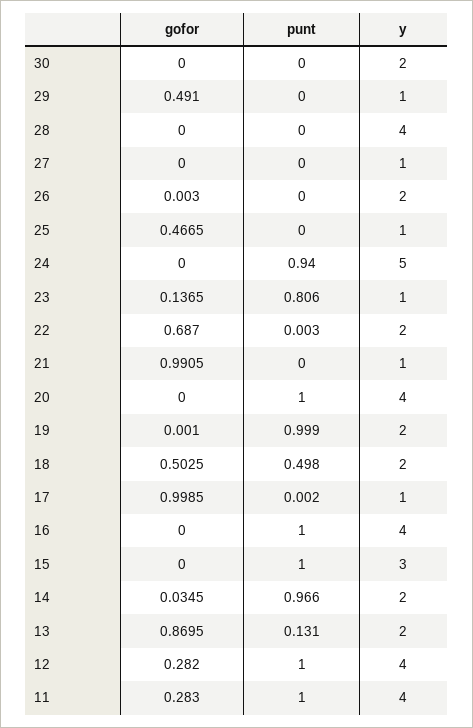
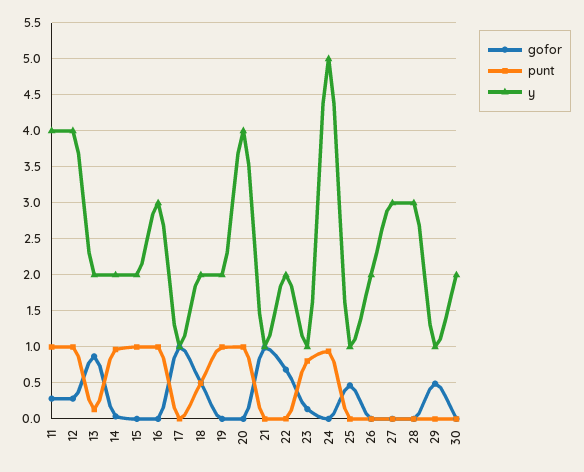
y, 28: 4 -> 3
y, 27: 1 -> 3
y, 16: 4 -> 3
y, 15: 3 -> 2

